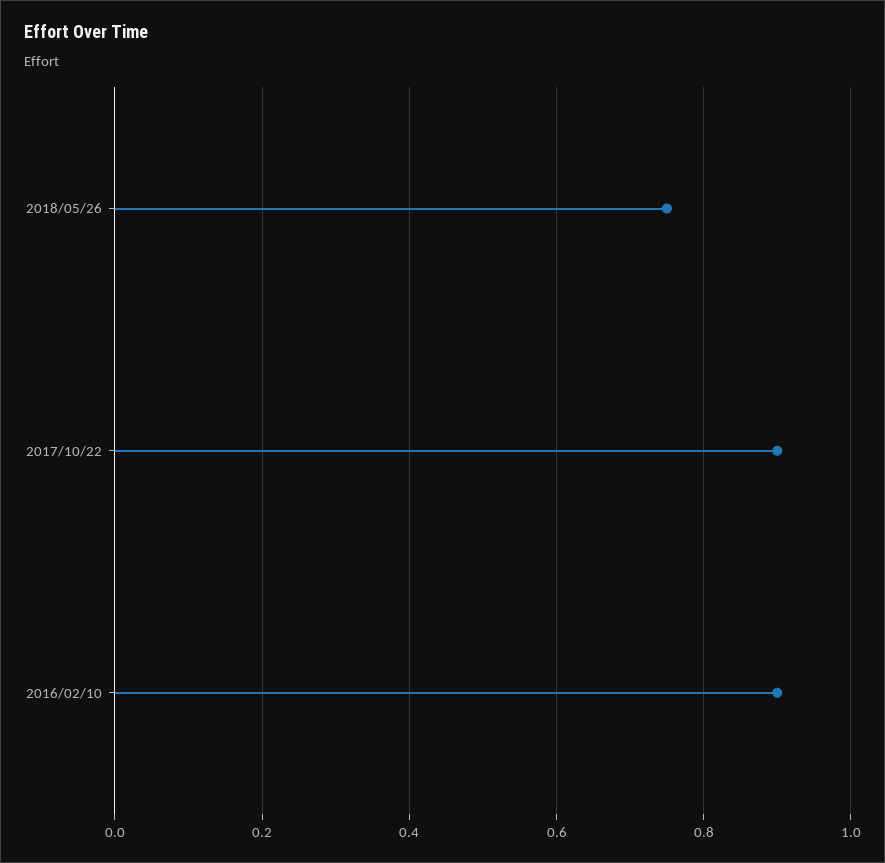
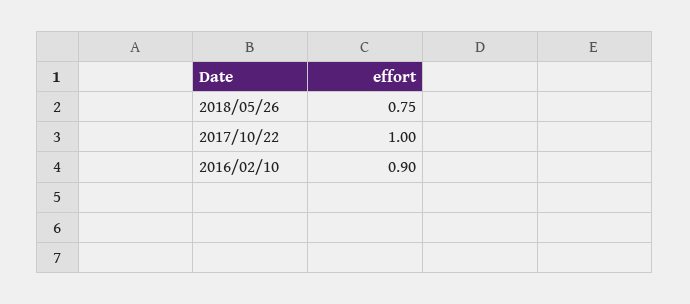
2017/10/22: 0.9 -> 1

